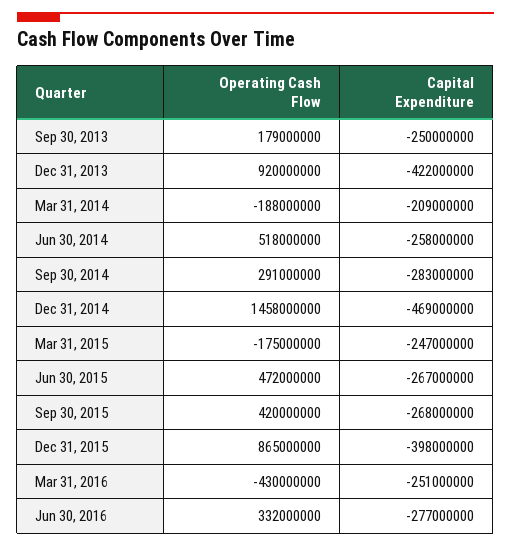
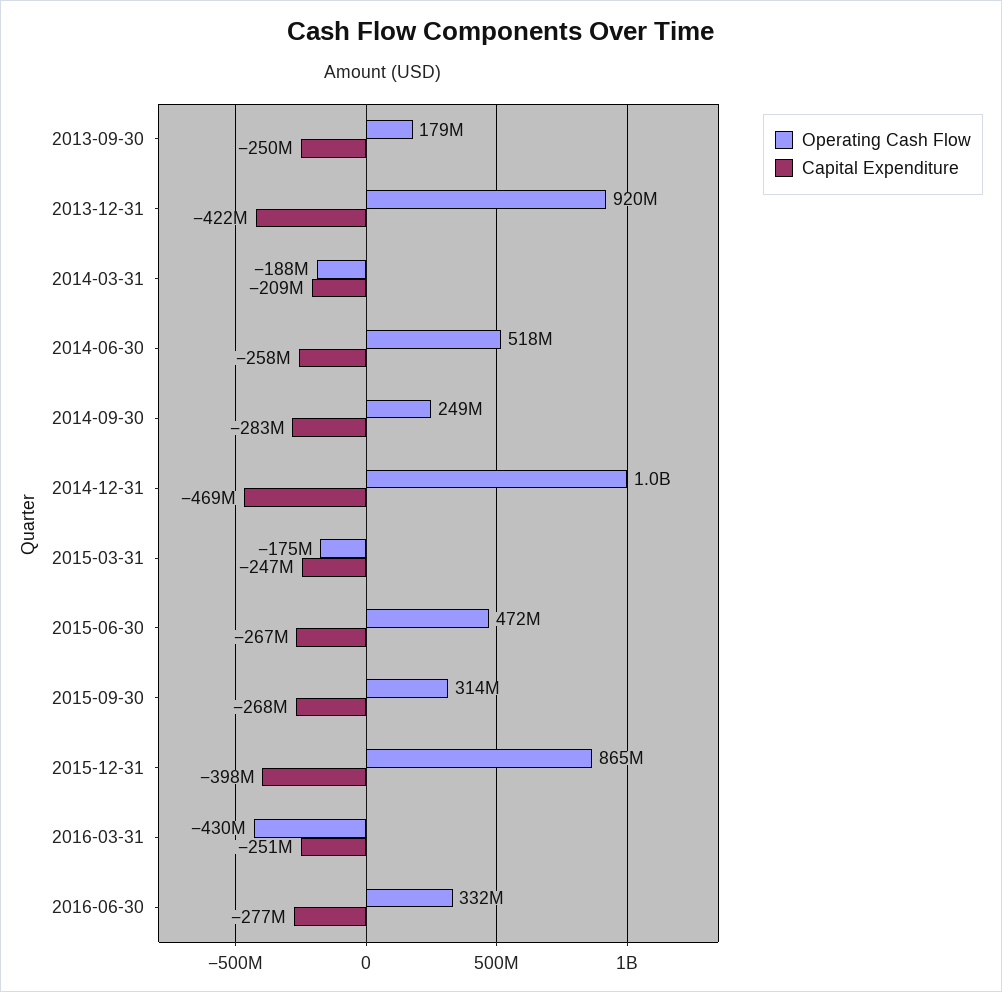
Operating Cash Flow, Sep 30, 2014: 291000000 -> 249000000
Operating Cash Flow, Dec 31, 2014: 1458000000 -> 1000000000
Operating Cash Flow, Sep 30, 2015: 420000000 -> 314000000

